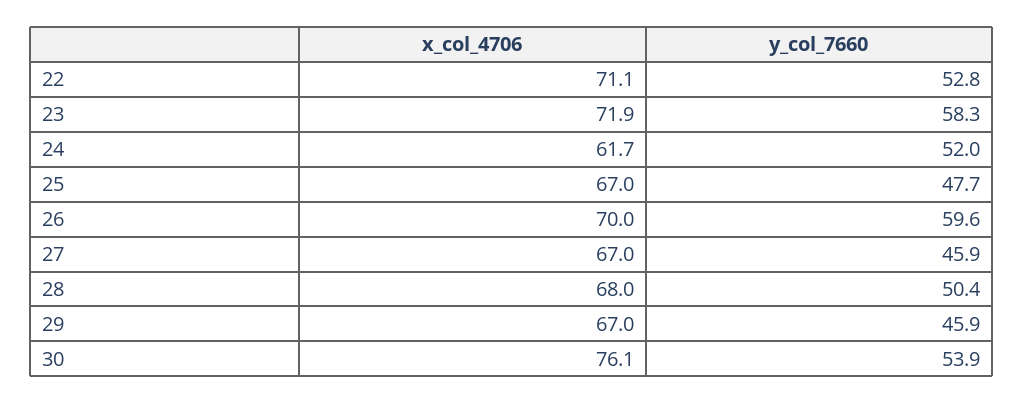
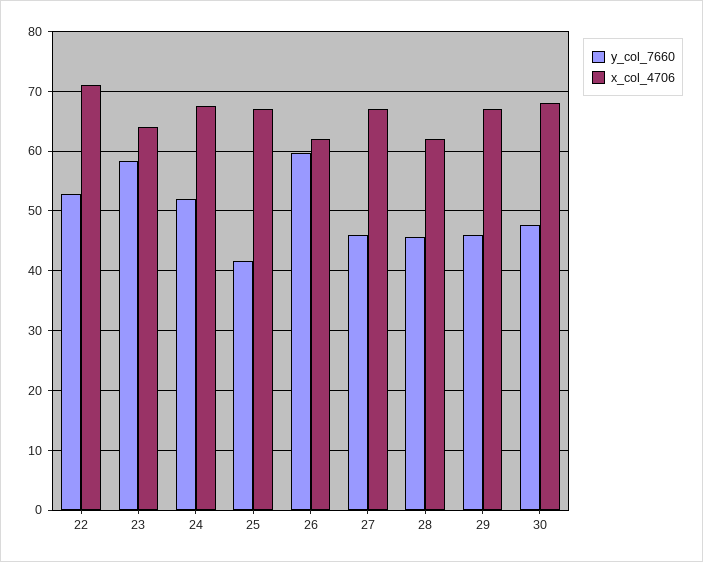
x_col_4706, 23: 71.9 -> 64
x_col_4706, 24: 61.7 -> 68
y_col_7660, 25: 47.7 -> 42
x_col_4706, 26: 70 -> 62
x_col_4706, 28: 68 -> 62
y_col_7660, 28: 50.4 -> 46
x_col_4706, 30: 76.1 -> 68
y_col_7660, 30: 53.9 -> 48

